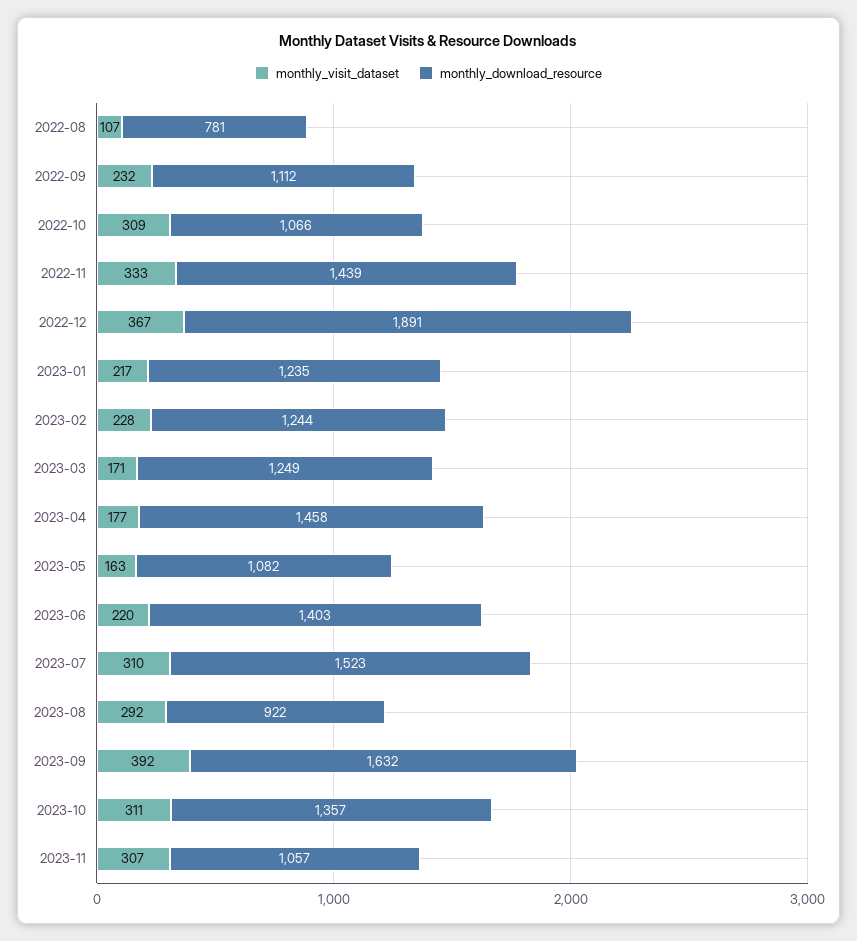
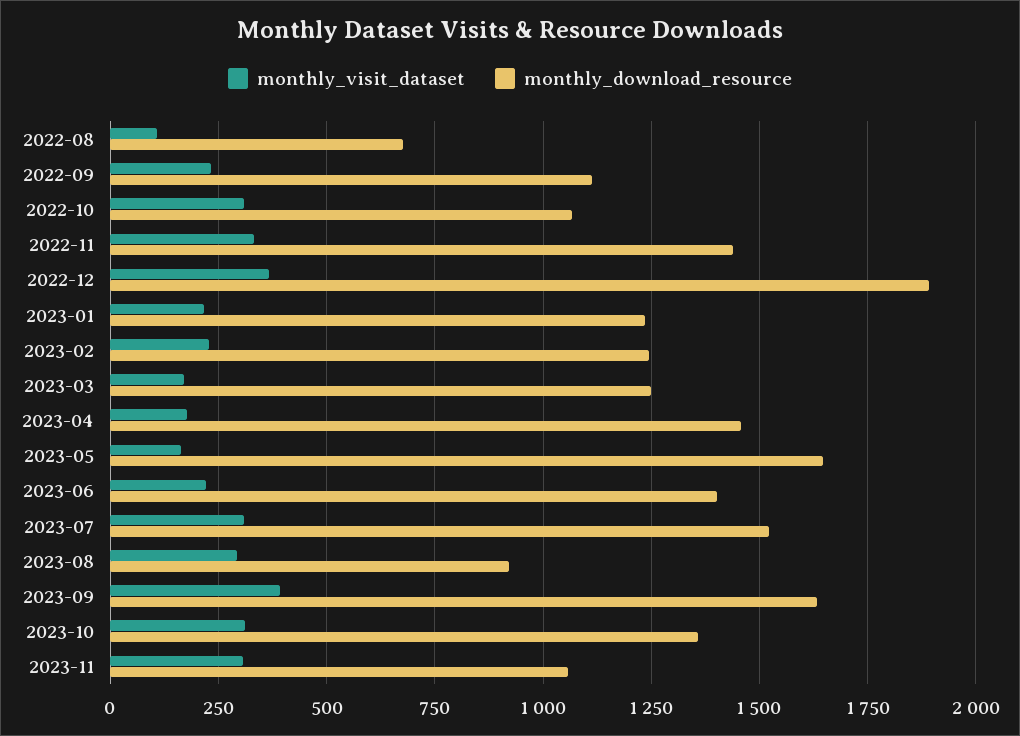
monthly_download_resource, 2022-08: 781 -> 675
monthly_download_resource, 2023-05: 1082 -> 1650

